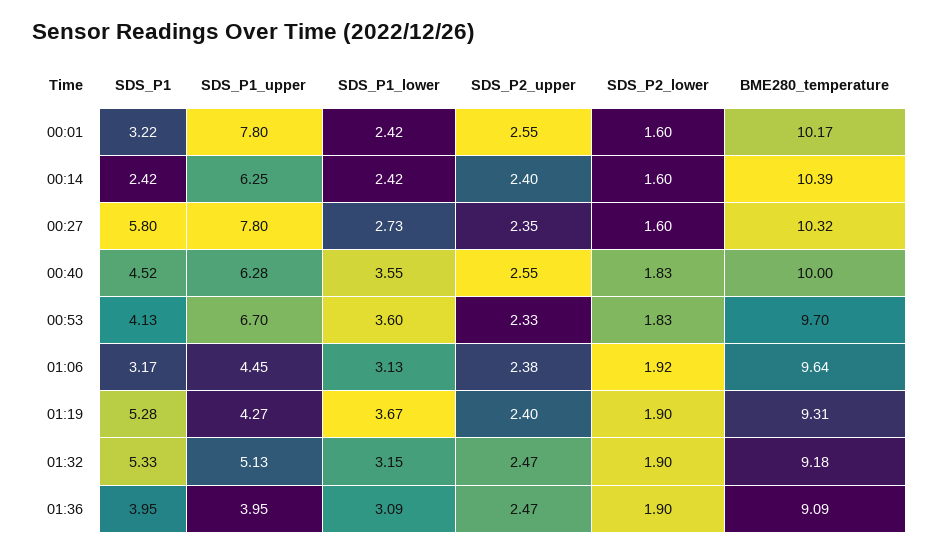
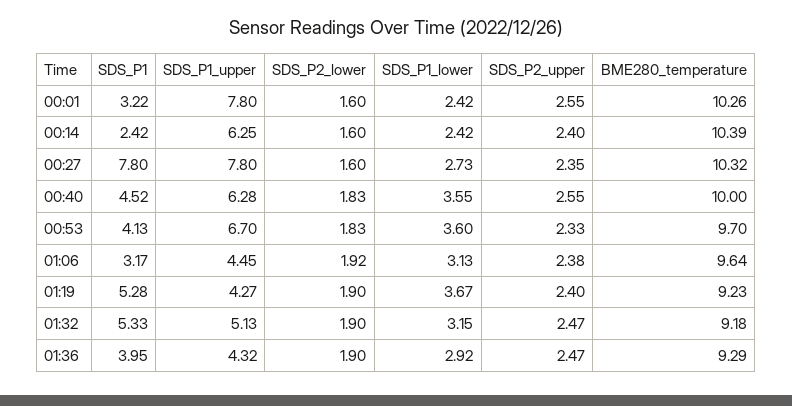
BME280_temperature, 00:01: 10.17 -> 10.26
SDS_P1, 00:27: 5.8 -> 7.8
BME280_temperature, 01:19: 9.31 -> 9.23
SDS_P1_upper, 01:36: 3.95 -> 4.32
SDS_P1_lower, 01:36: 3.09 -> 2.92
BME280_temperature, 01:36: 9.09 -> 9.29

